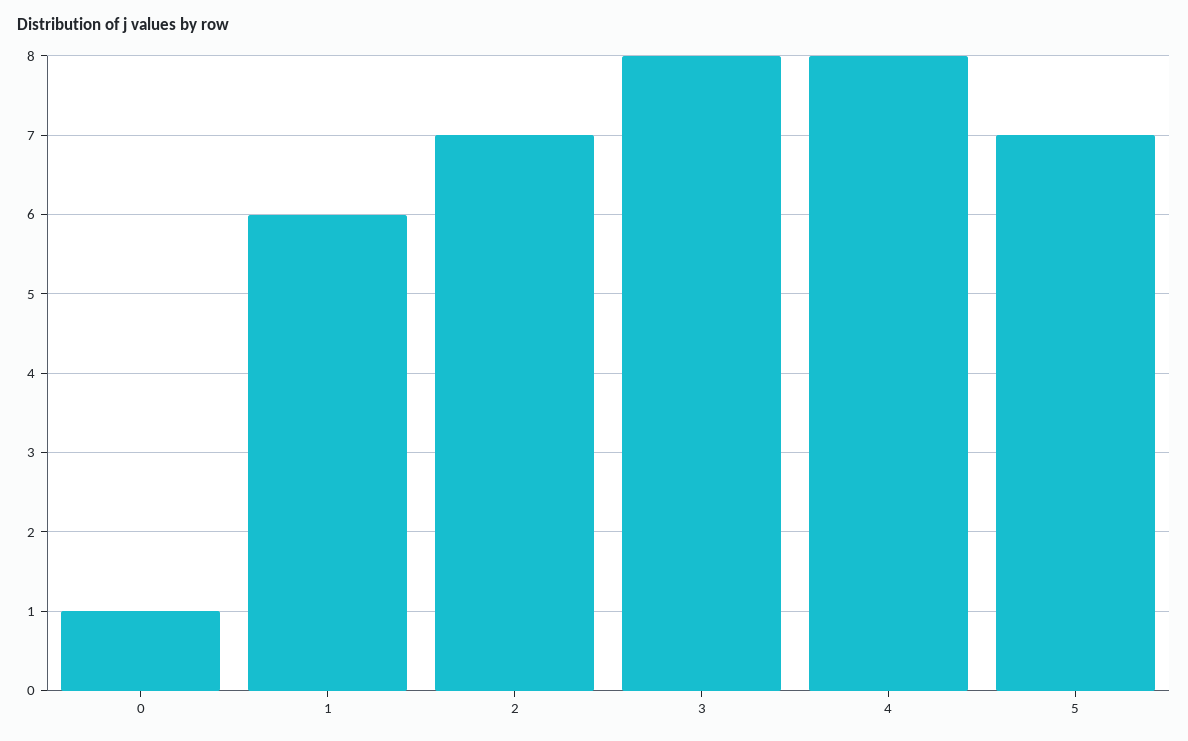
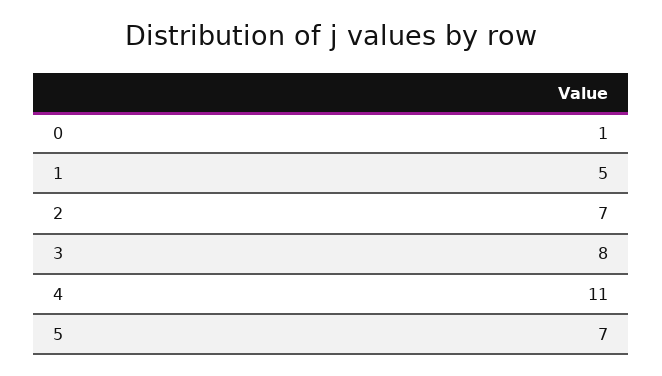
1: 6 -> 5
4: 8 -> 11

